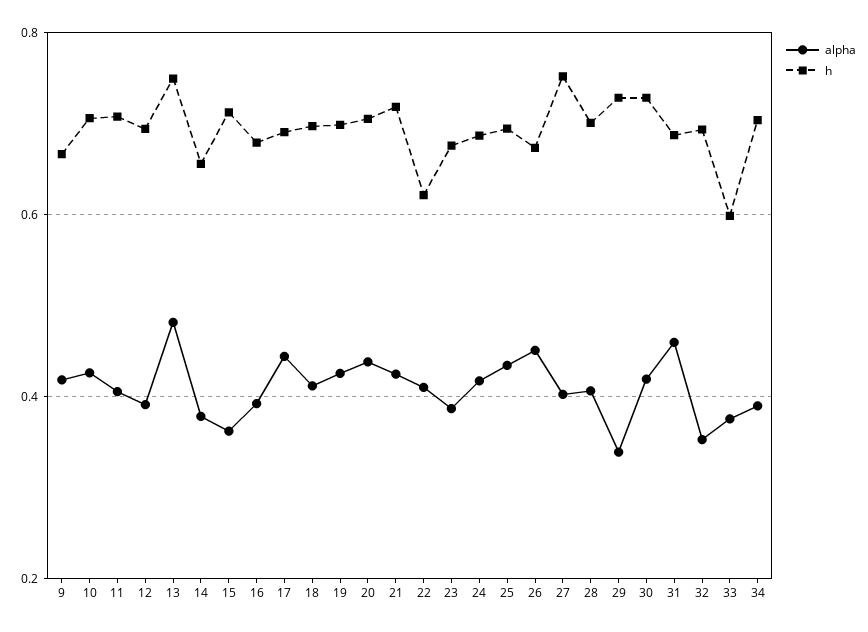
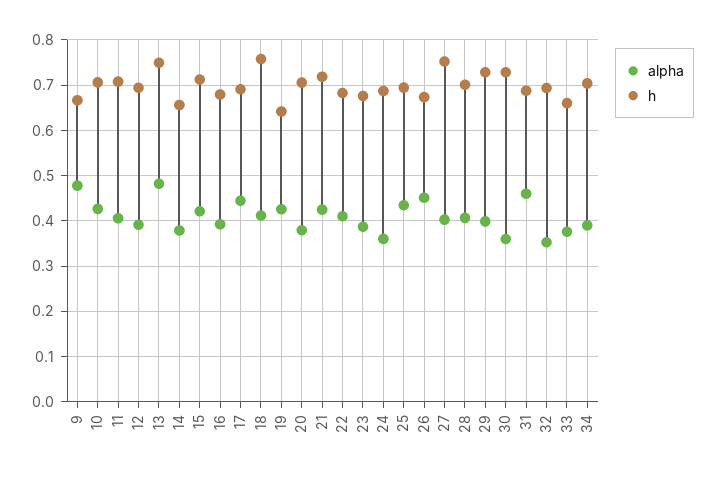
alpha, 9: 0.42 -> 0.48
alpha, 15: 0.36 -> 0.42
h, 18: 0.7 -> 0.76
h, 19: 0.7 -> 0.64
alpha, 20: 0.44 -> 0.38
h, 22: 0.62 -> 0.68
alpha, 24: 0.42 -> 0.36
alpha, 29: 0.34 -> 0.4
alpha, 30: 0.42 -> 0.36
h, 33: 0.6 -> 0.66

